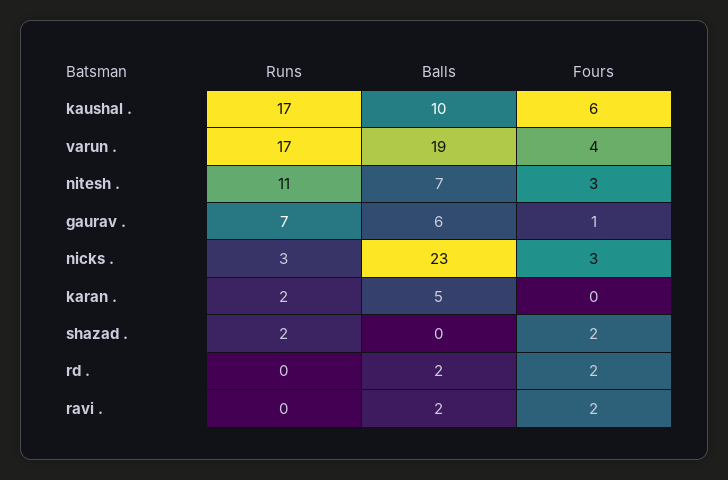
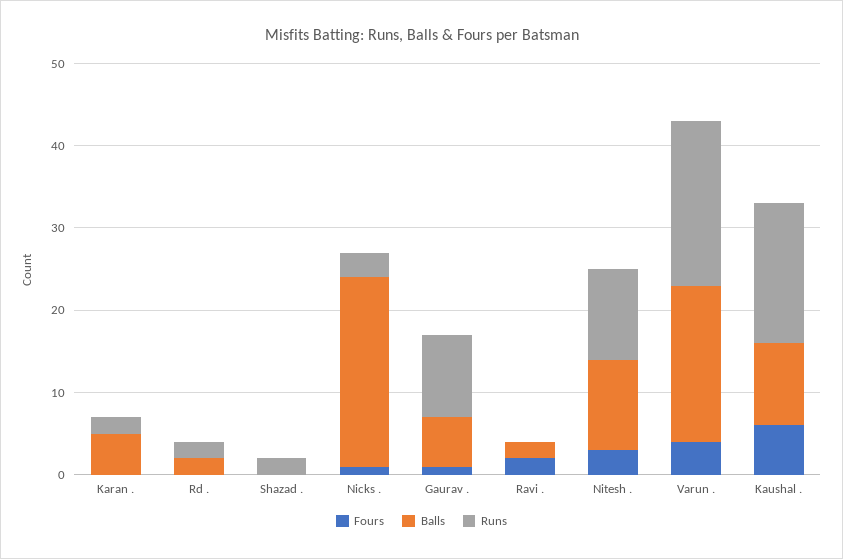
Runs, varun .: 17 -> 20
Balls, nitesh .: 7 -> 11
Runs, gaurav .: 7 -> 10
Fours, nicks .: 3 -> 1
Fours, shazad .: 2 -> 0
Runs, rd .: 0 -> 2
Fours, rd .: 2 -> 0

